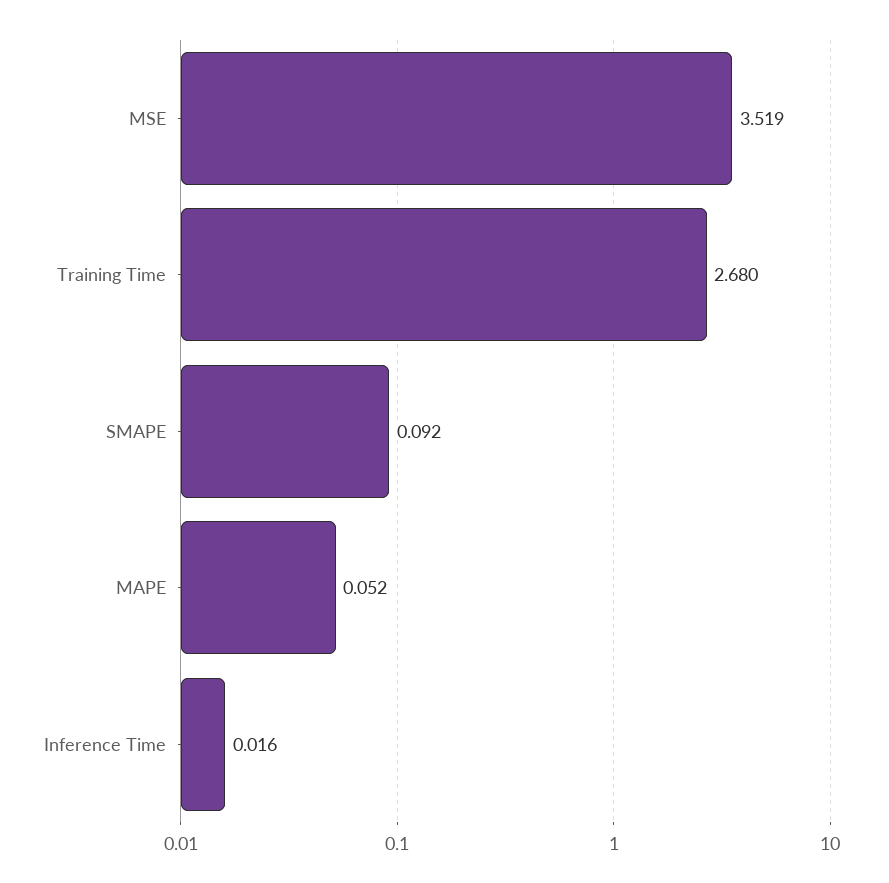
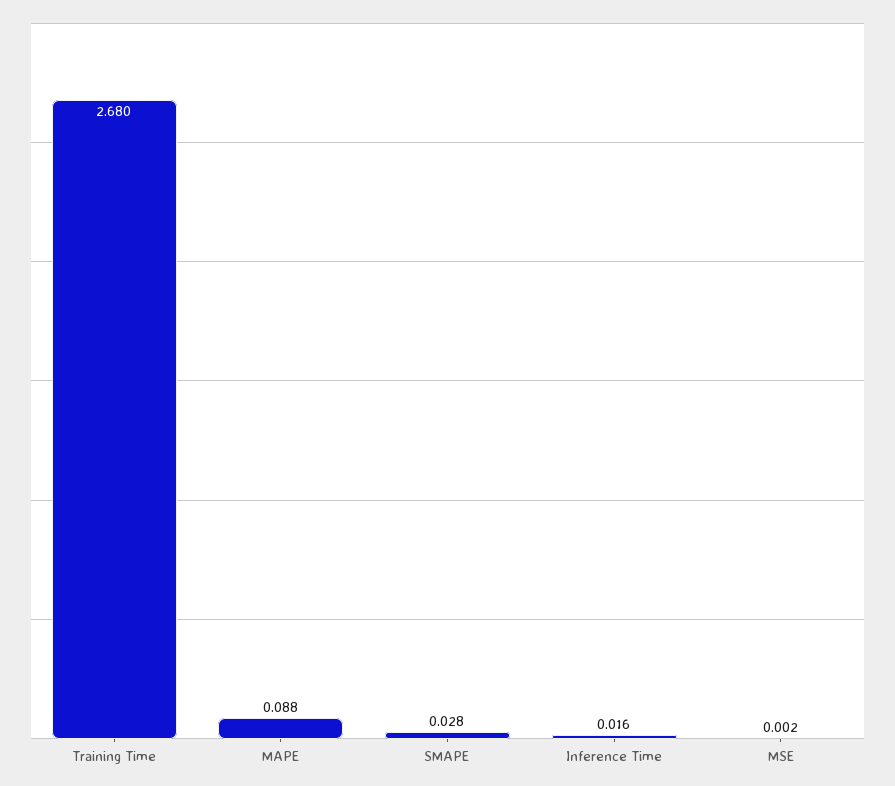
MSE: 3.519 -> 0.002
SMAPE: 0.092 -> 0.028
MAPE: 0.052 -> 0.088

